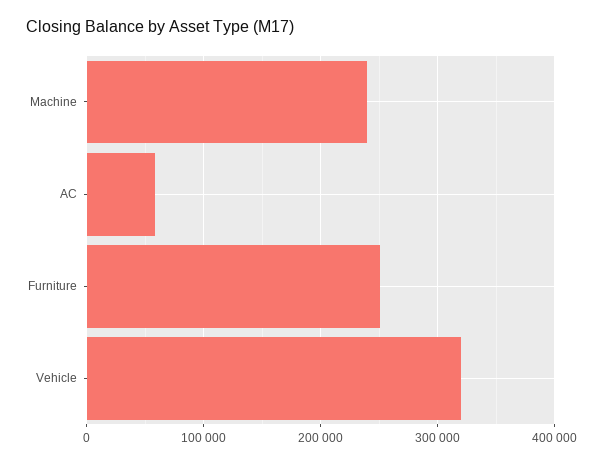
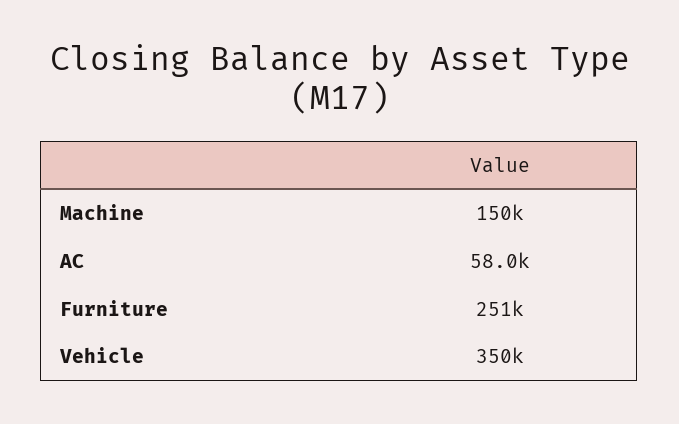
Machine: 240000 -> 150000
Vehicle: 320000 -> 350000

